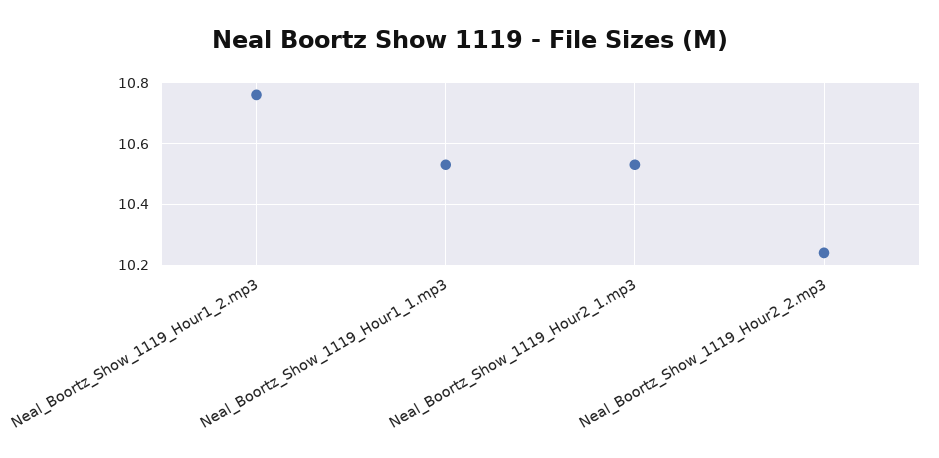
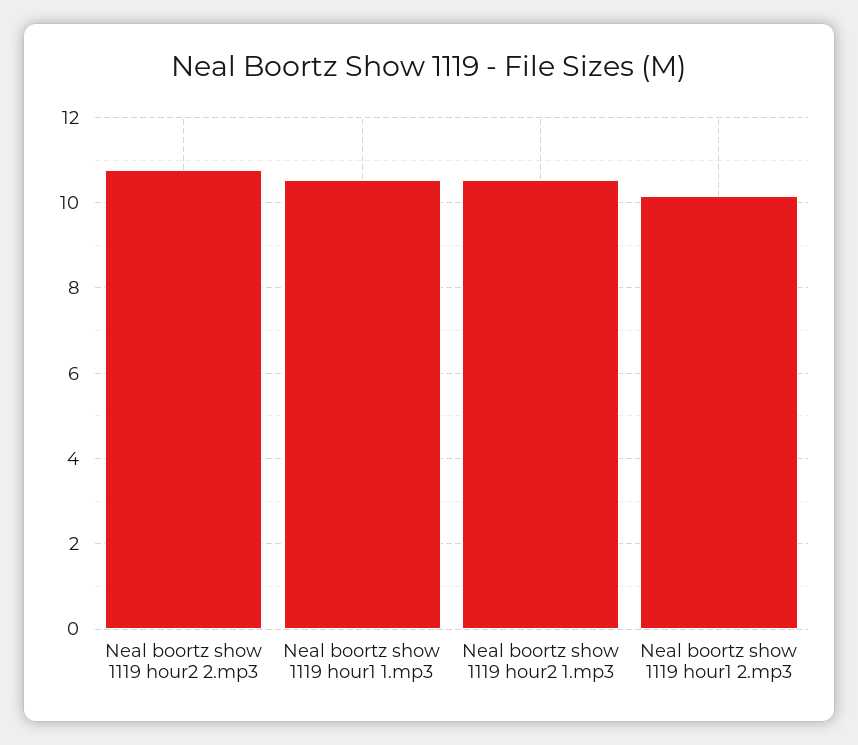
Neal_Boortz_Show_1119_Hour1_2.mp3: 10.75 -> 10.2
Neal_Boortz_Show_1119_Hour2_2.mp3: 10.25 -> 10.8

